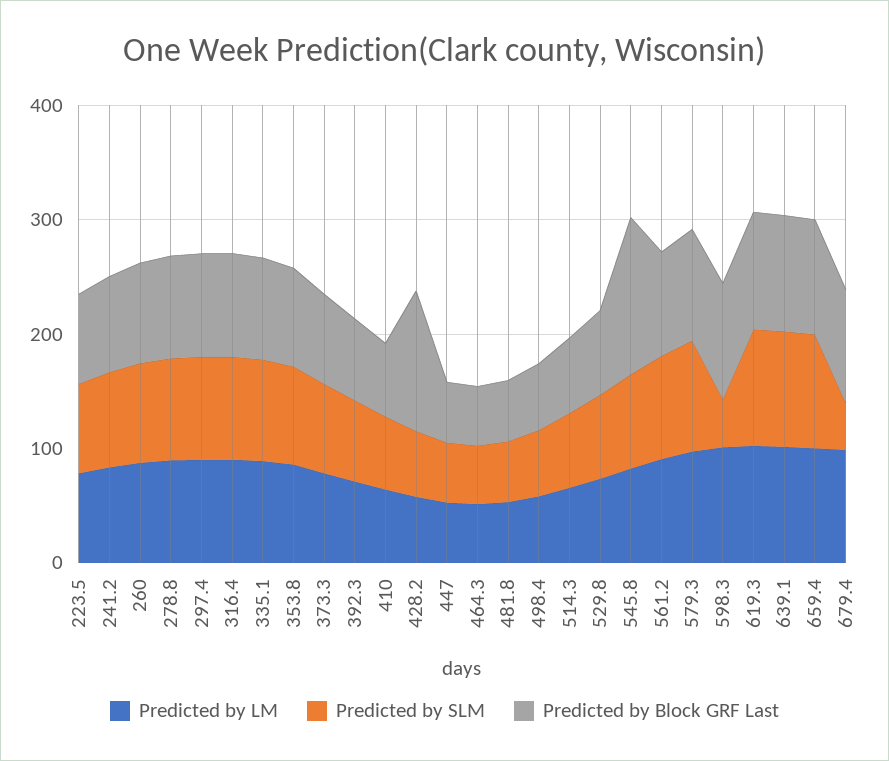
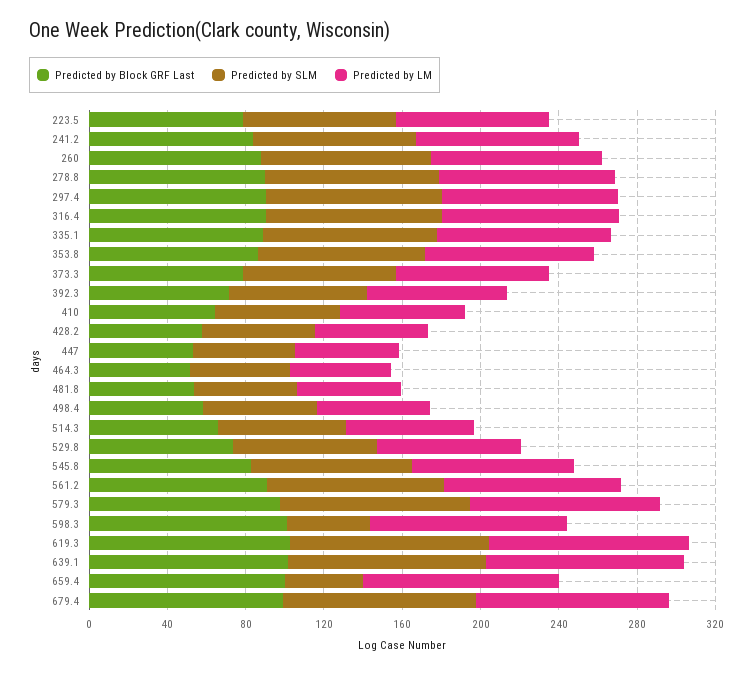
Predicted by Block GRF Last, 428.2: 120 -> 60
Predicted by Block GRF Last, 545.8: 140 -> 80
Predicted by SLM, 659.4: 100 -> 40
Predicted by SLM, 679.4: 40 -> 100

